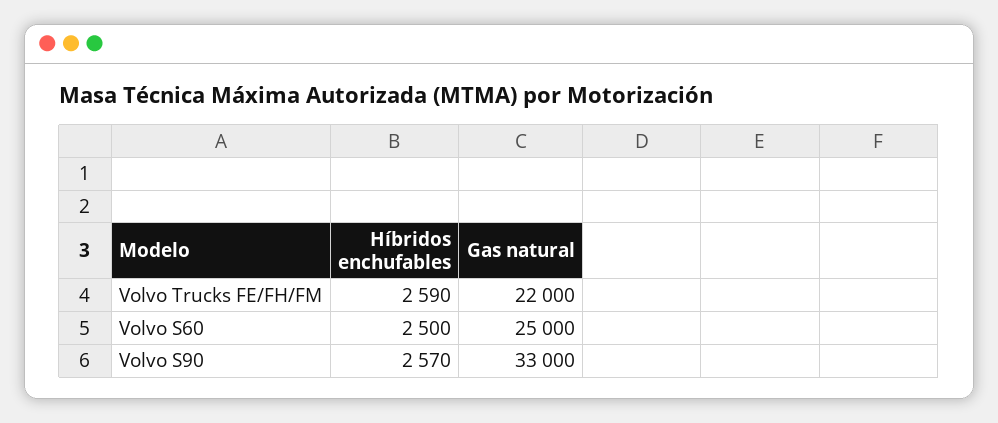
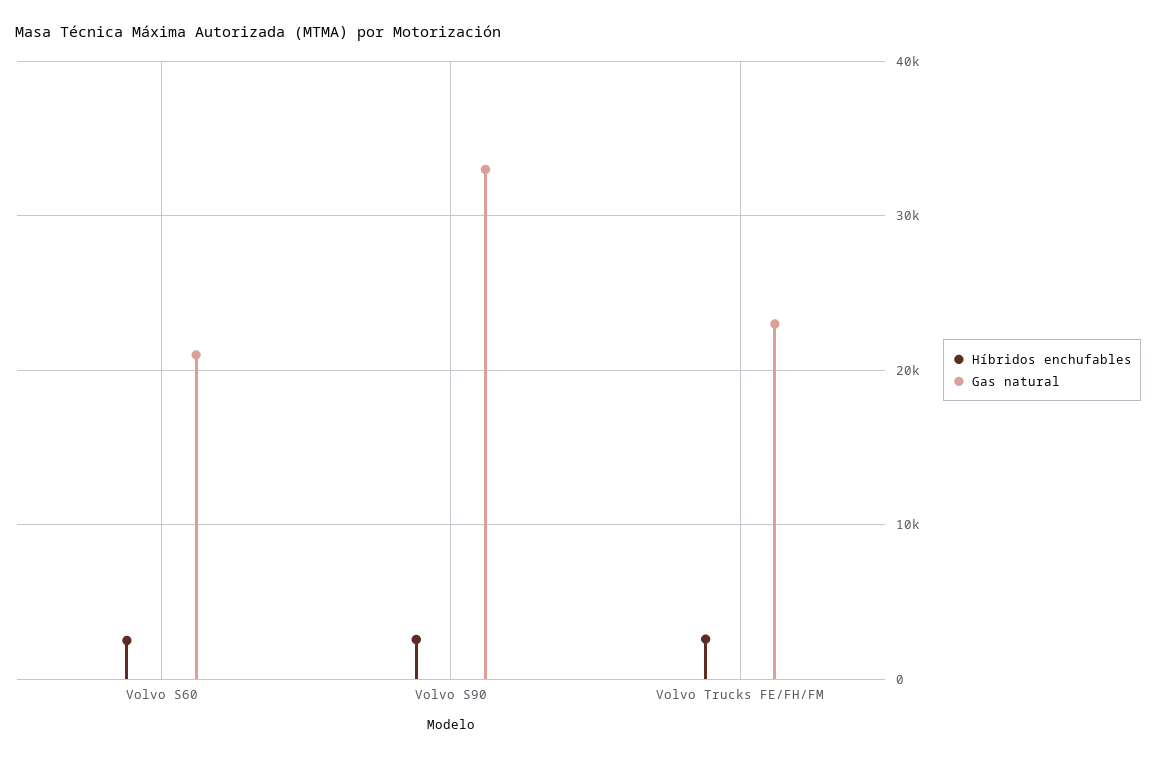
Gas natural, Volvo Trucks FE/FH/FM: 22000 -> 23000
Gas natural, Volvo S60: 25000 -> 21000

